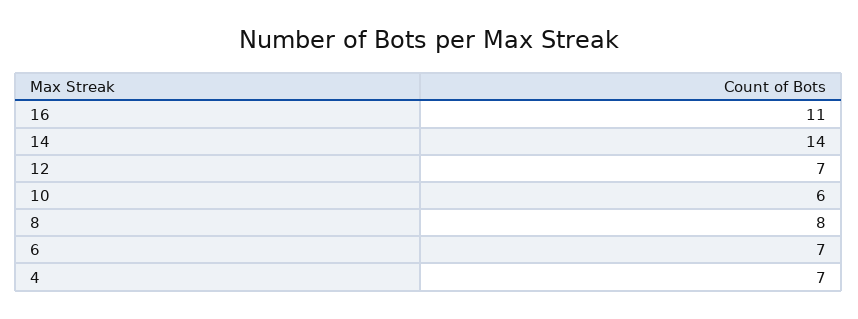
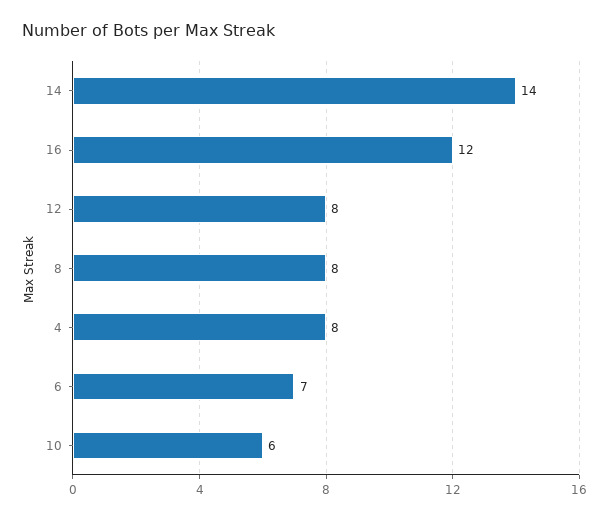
16: 11 -> 12
12: 7 -> 8
4: 7 -> 8

